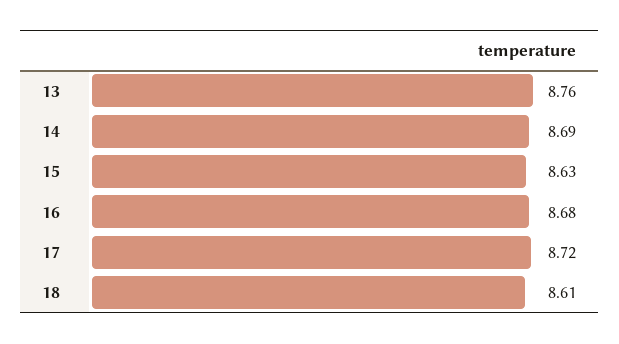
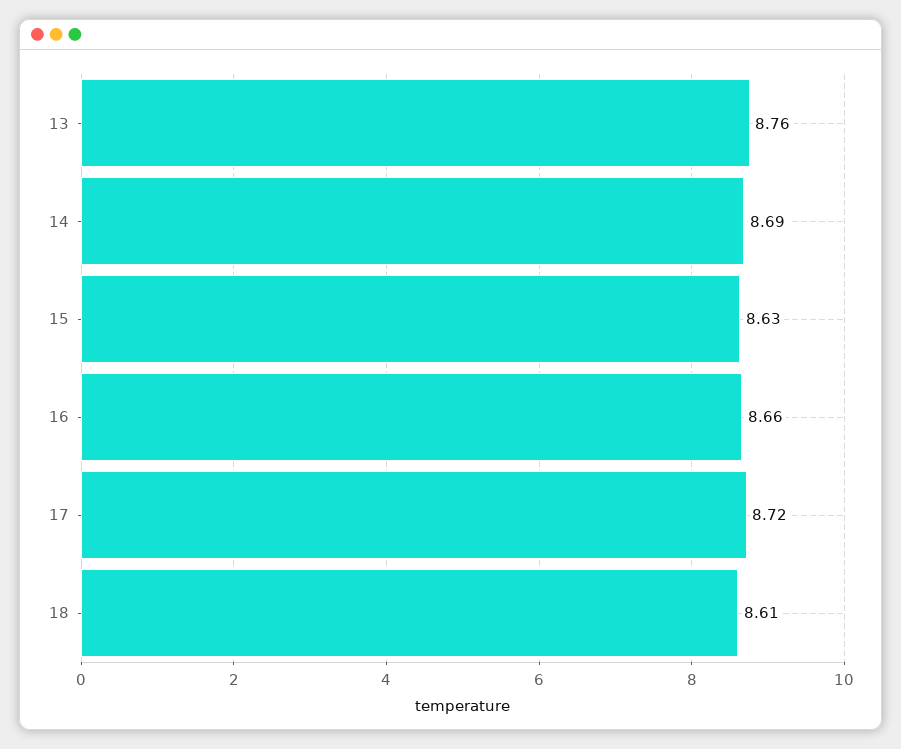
16: 8.68 -> 8.66

